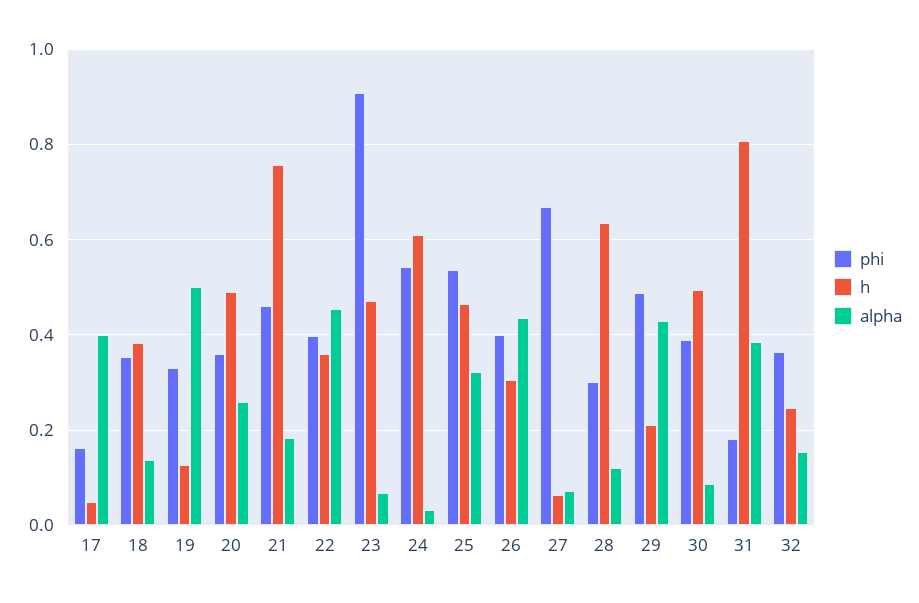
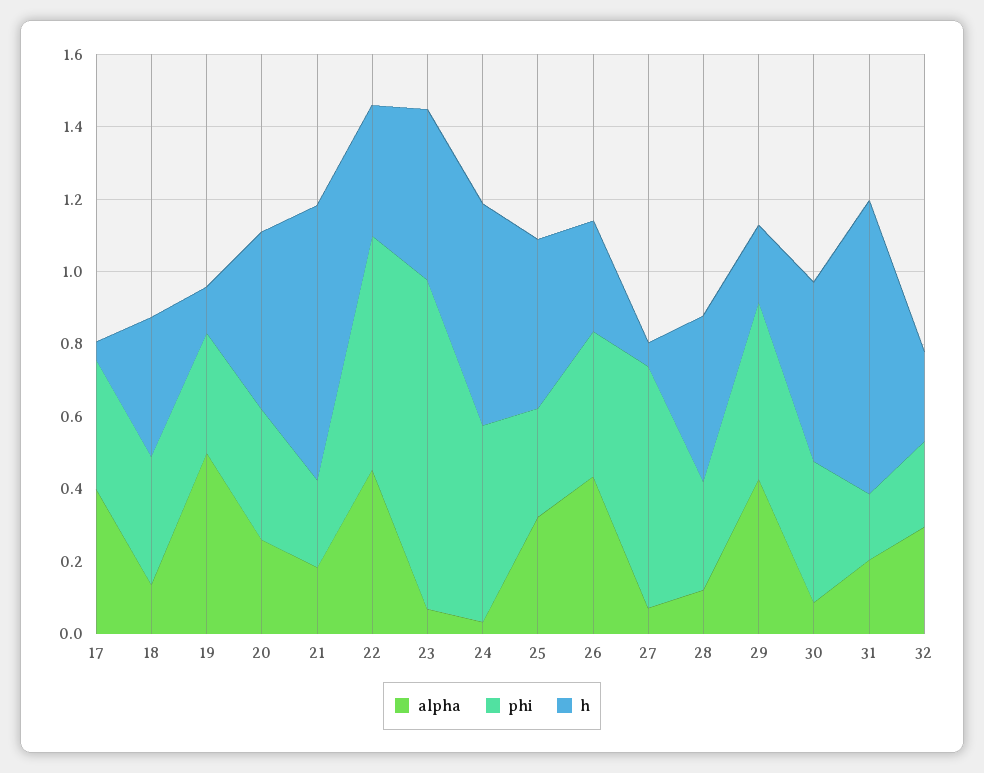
phi, 17: 0.16 -> 0.35
phi, 21: 0.46 -> 0.25
phi, 22: 0.4 -> 0.65
phi, 25: 0.54 -> 0.3
h, 28: 0.64 -> 0.45
alpha, 31: 0.38 -> 0.2
phi, 32: 0.36 -> 0.25
alpha, 32: 0.16 -> 0.3

